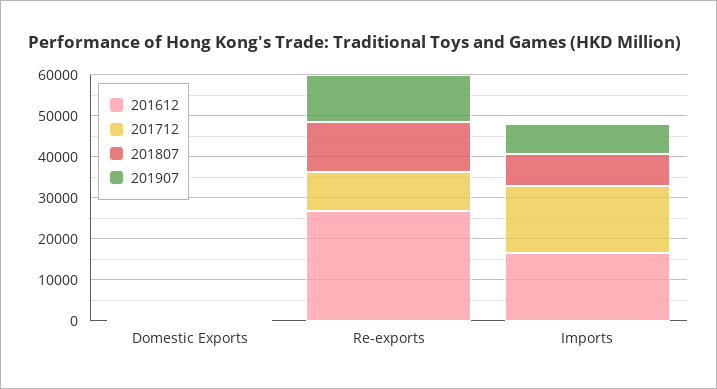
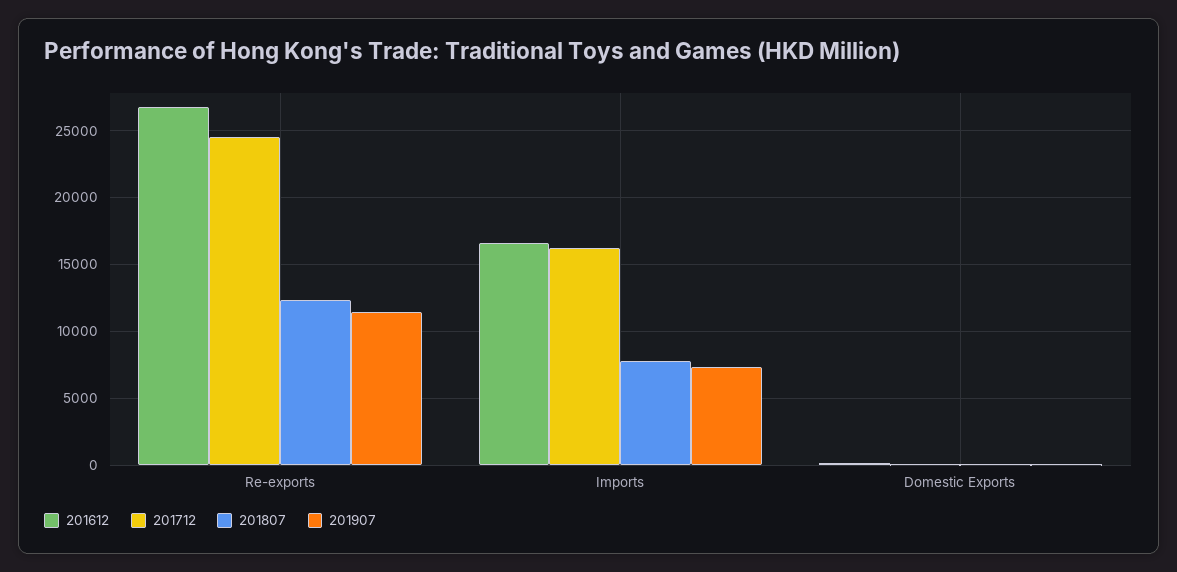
201712, Re-exports: 10000 -> 24500

